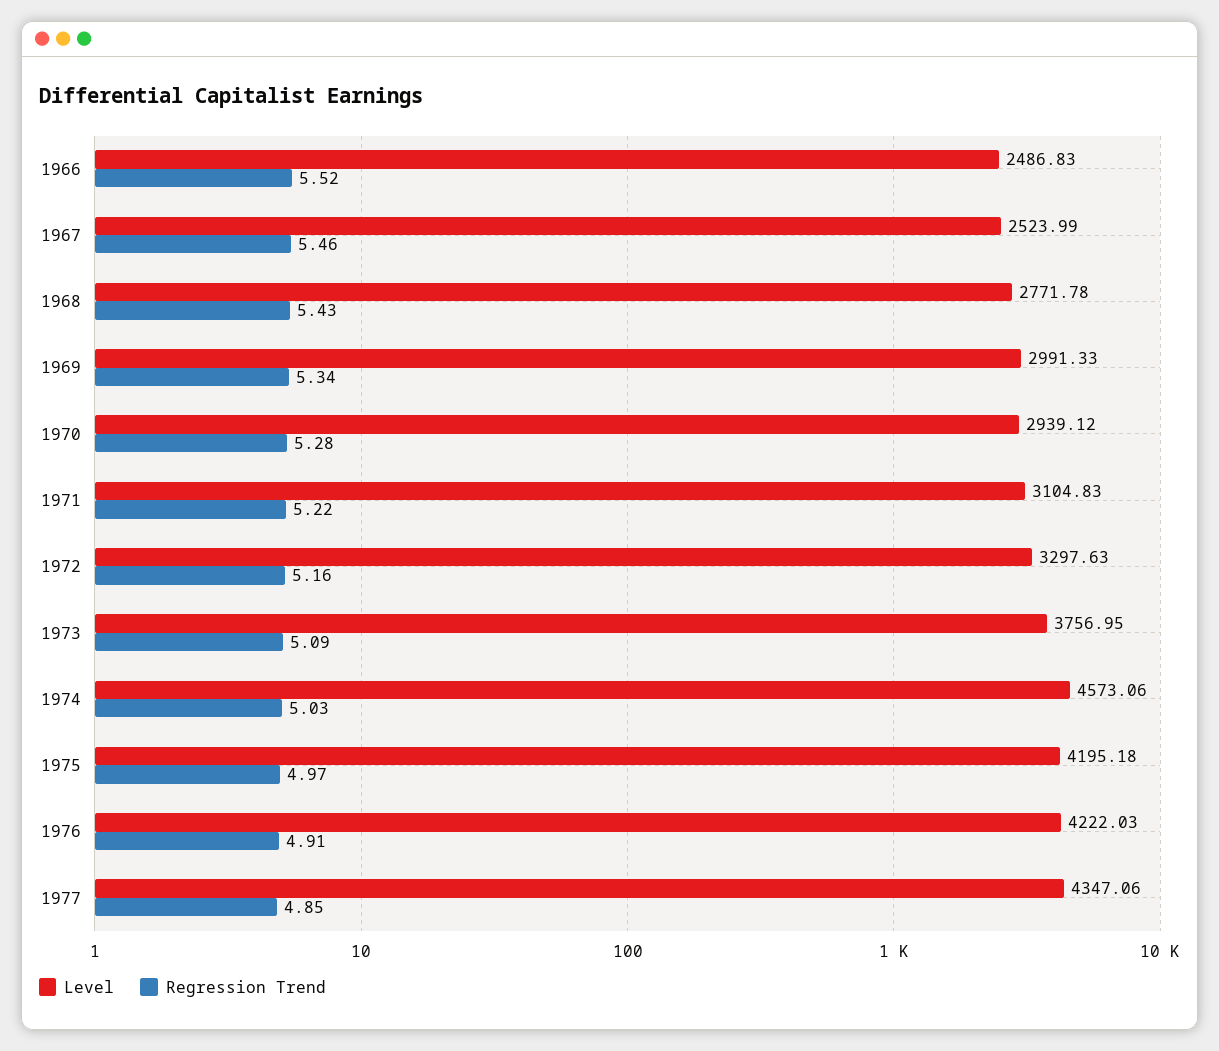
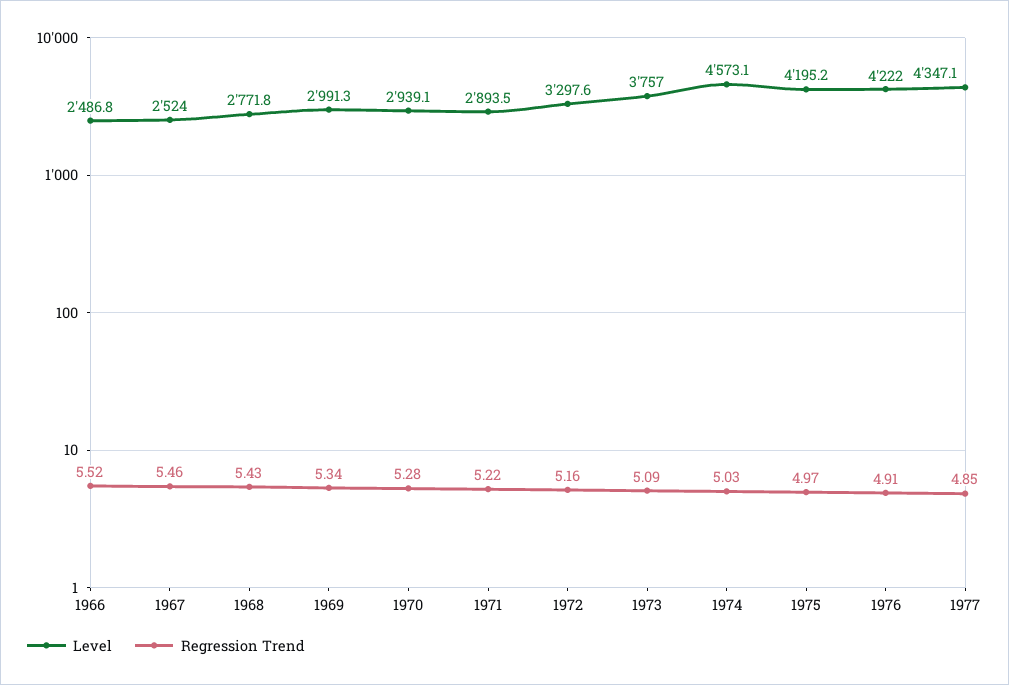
Level, 1971: 3104.83 -> 2893.5

